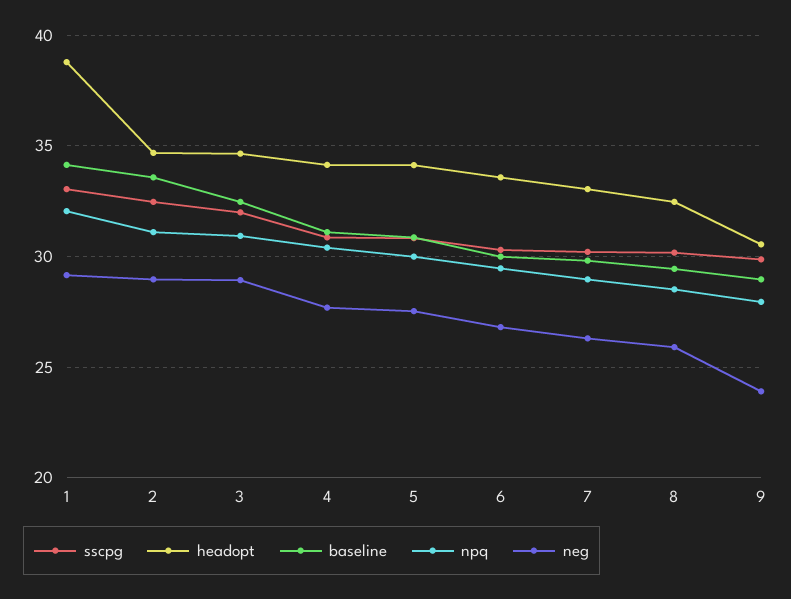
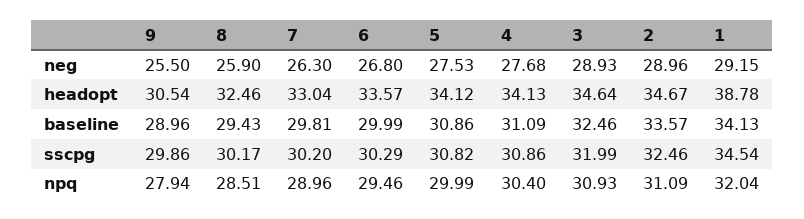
sscpg, 1: 33 -> 34.54
neg, 9: 24 -> 25.5

